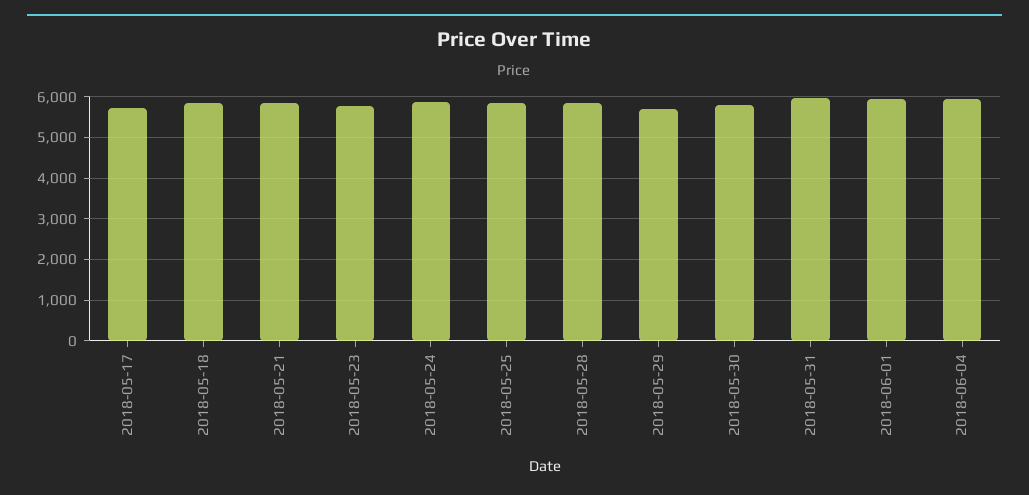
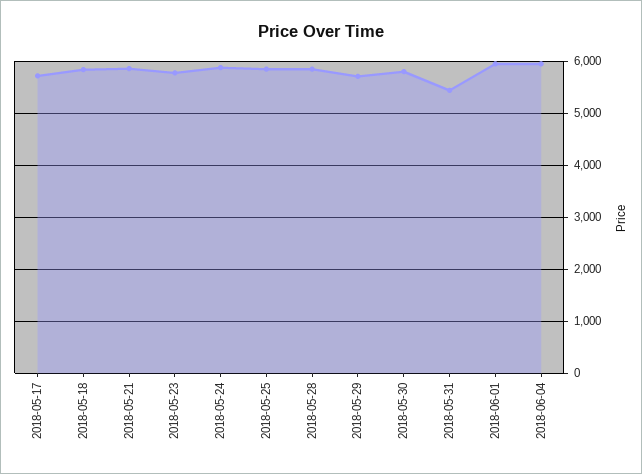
2018-05-31: 6000 -> 5400

